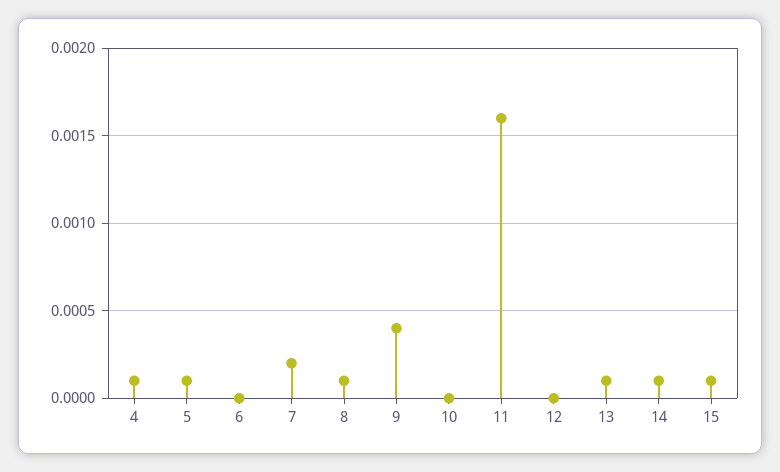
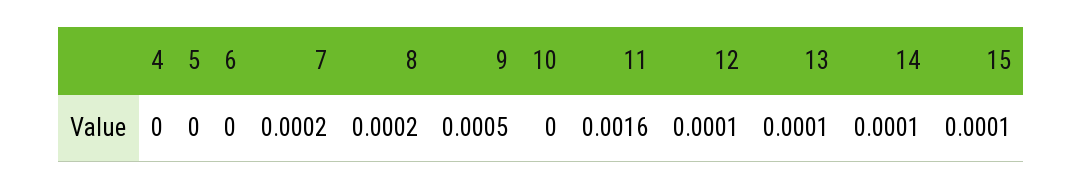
4: 0.0001 -> 0
5: 0.0001 -> 0
8: 0.0001 -> 0.0002
9: 0.0004 -> 0.0005
12: 0 -> 0.0001

